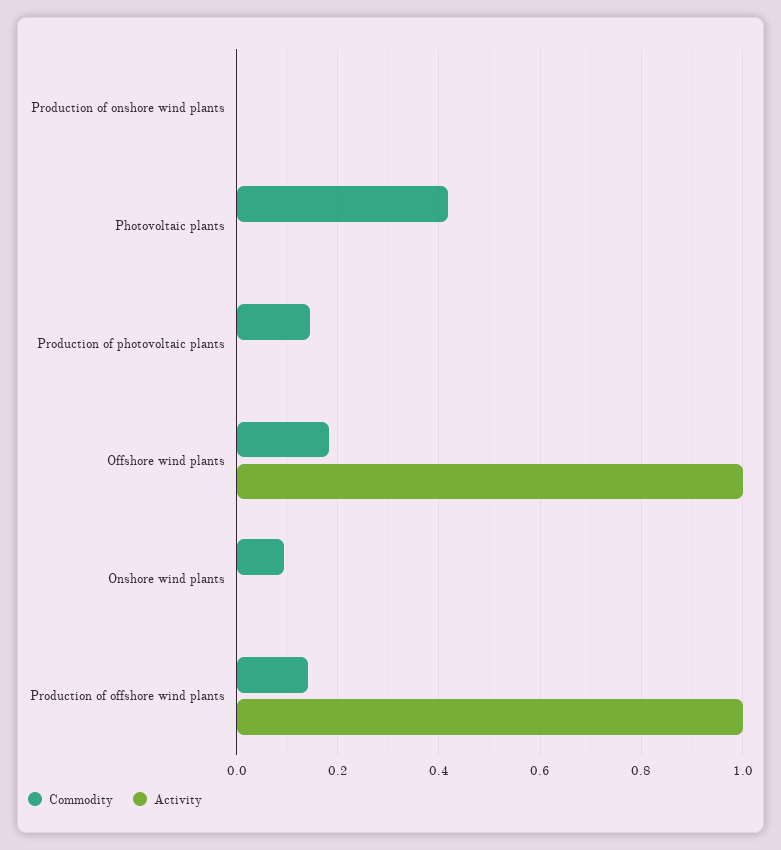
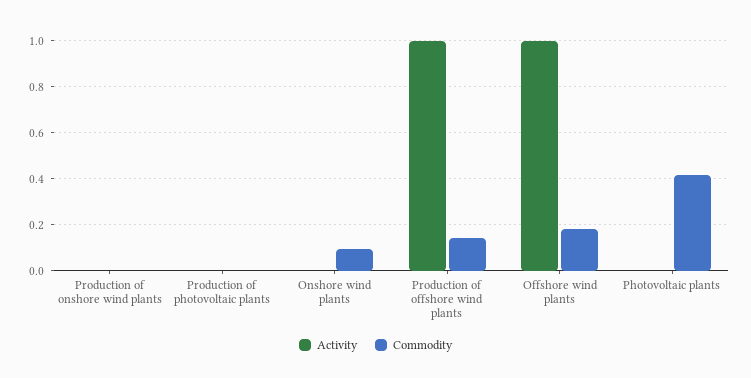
Commodity, Production of photovoltaic plants: 0.14 -> 0

